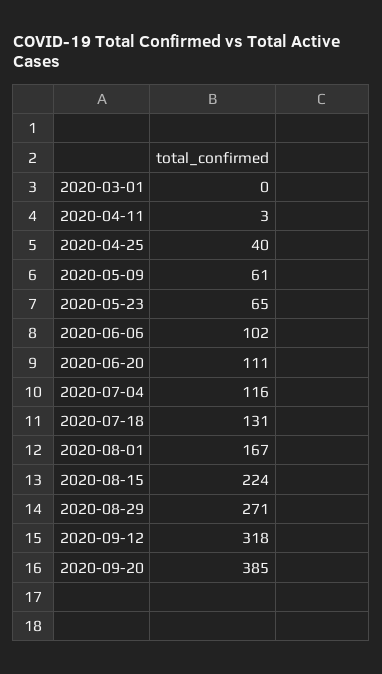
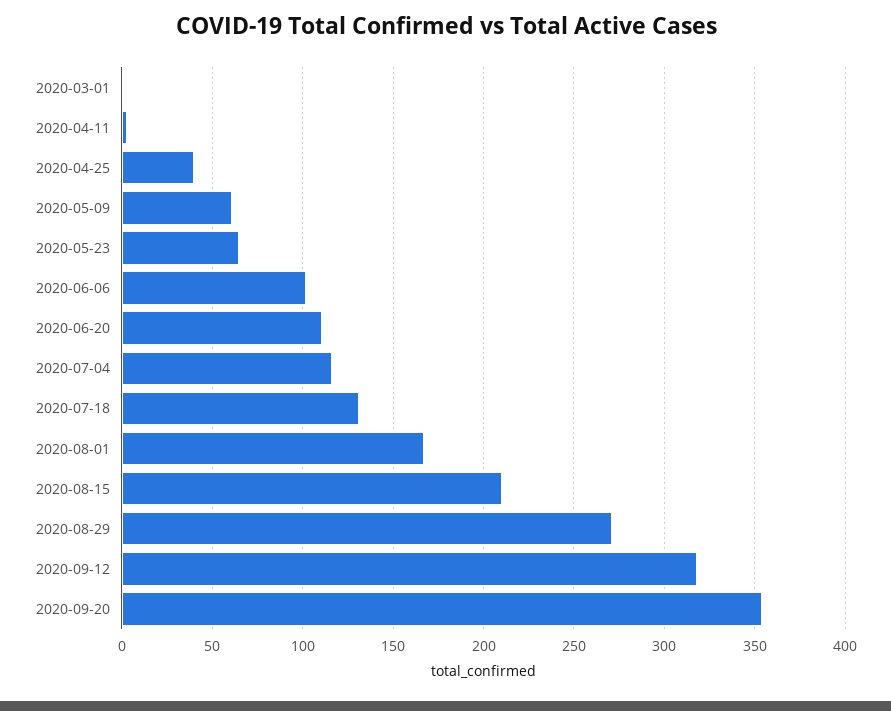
2020-08-15: 224 -> 210
2020-09-20: 385 -> 355

